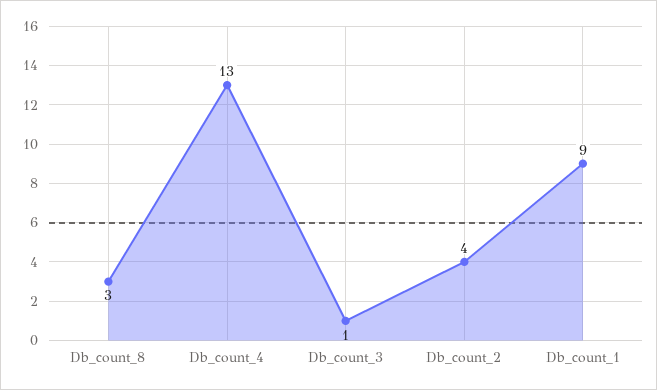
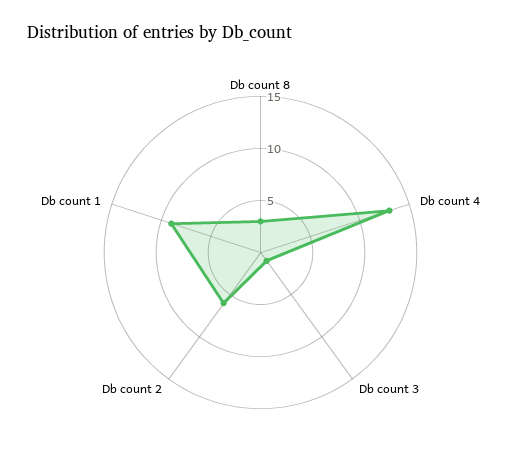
Db_count_2: 4 -> 6

